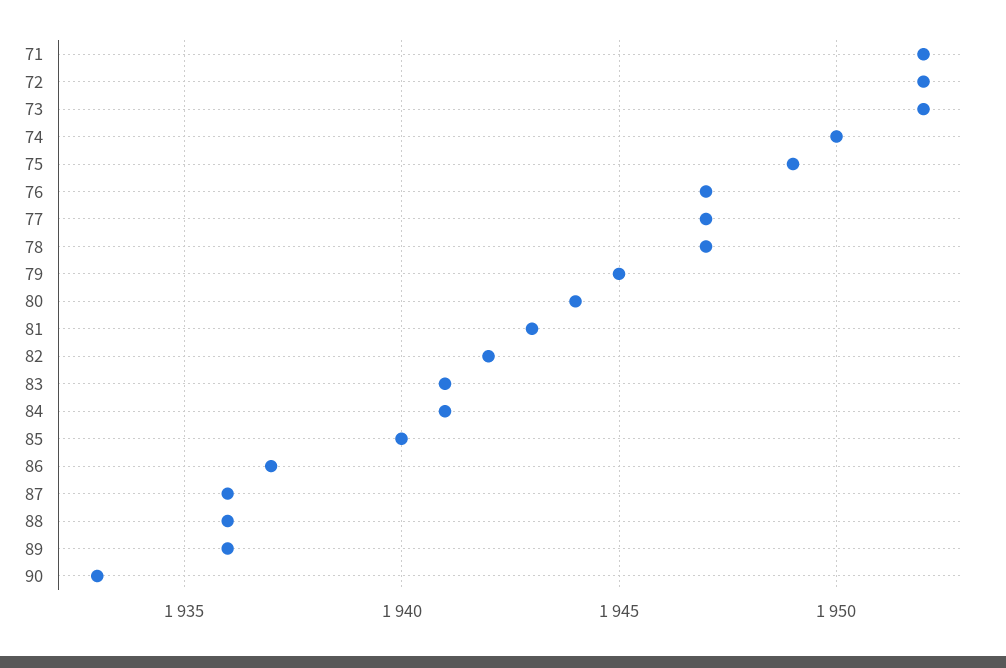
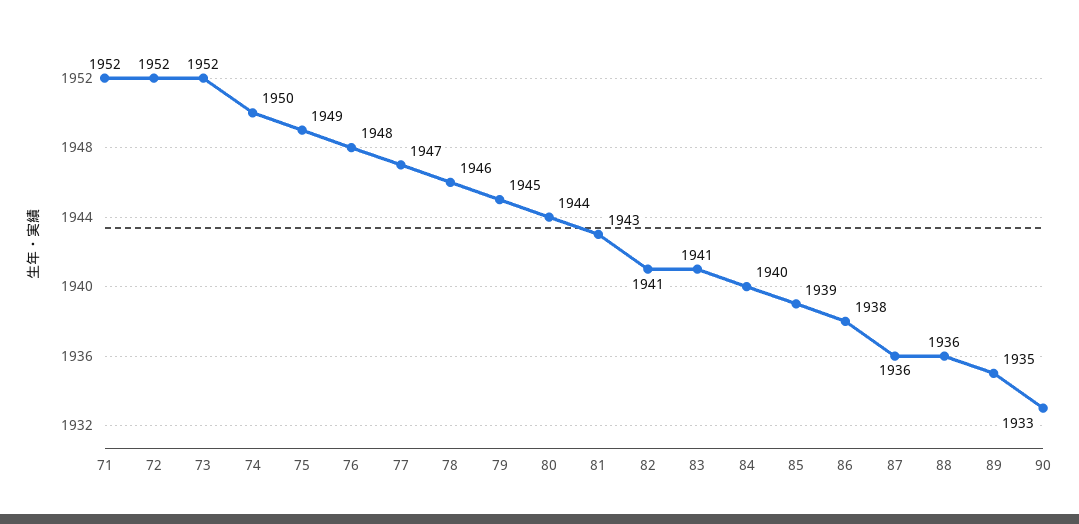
76: 1947 -> 1948
78: 1947 -> 1946
82: 1942 -> 1941
84: 1941 -> 1940
85: 1940 -> 1939
86: 1937 -> 1938
89: 1936 -> 1935

